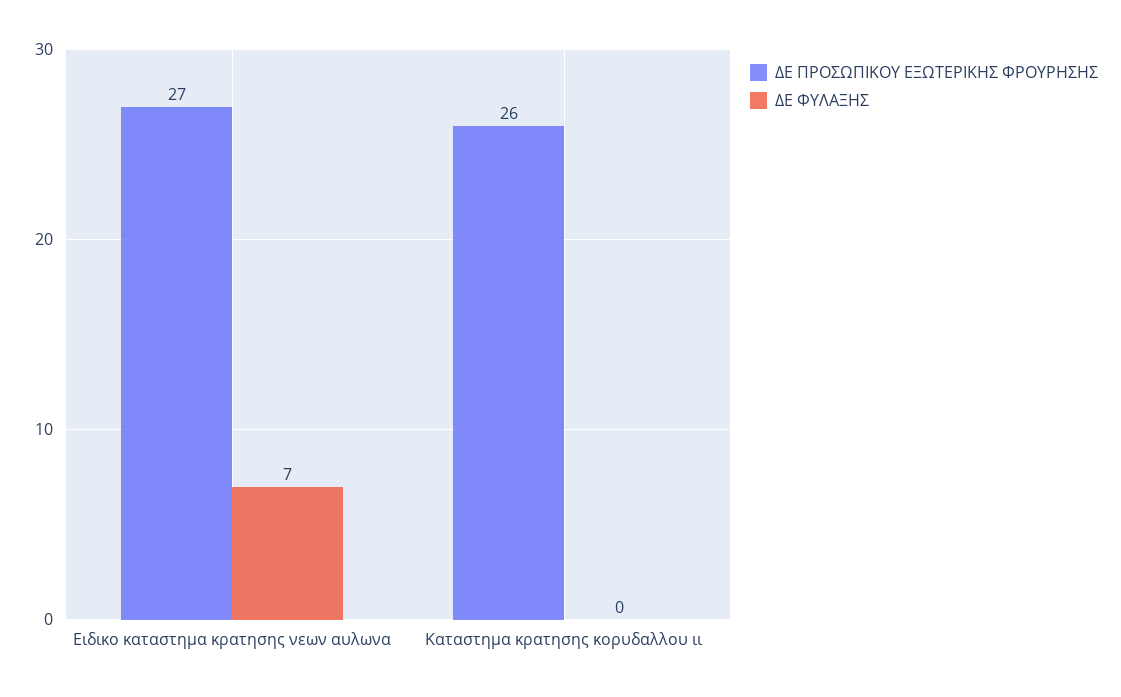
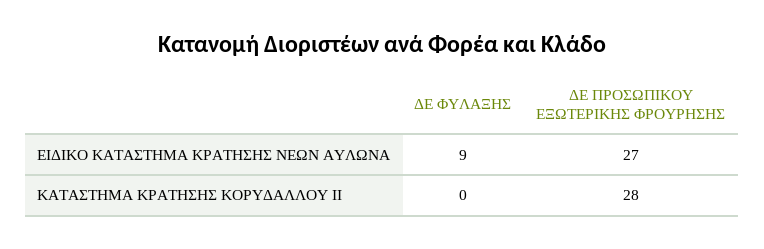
ΔΕ ΦΥΛΑΞΗΣ, Ειδικο καταστημα κρατησης νεων αυλωνα: 7 -> 9
ΔΕ ΠΡΟΣΩΠΙΚΟΥ ΕΞΩΤΕΡΙΚΗΣ ΦΡΟΥΡΗΣΗΣ, Καταστημα κρατησης κορυδαλλου ιι: 26 -> 28

